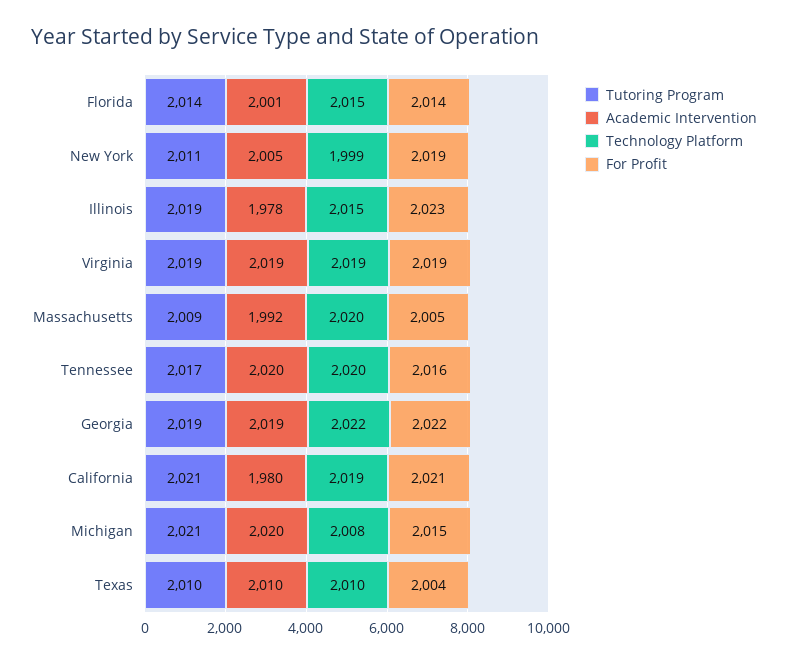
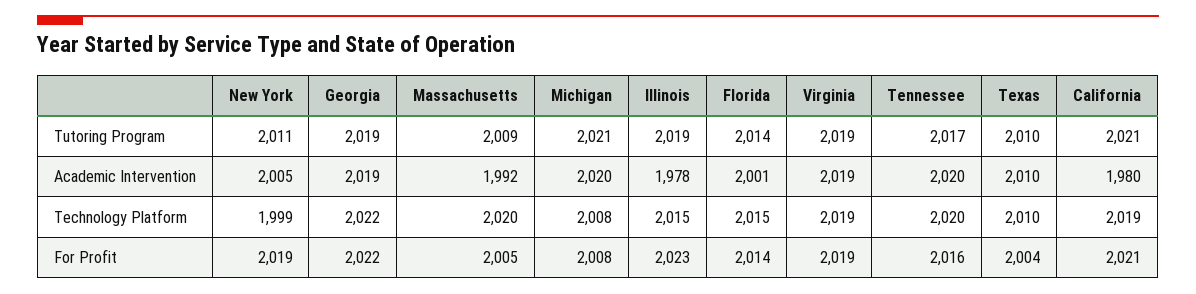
For Profit, Michigan: 2015 -> 2008

